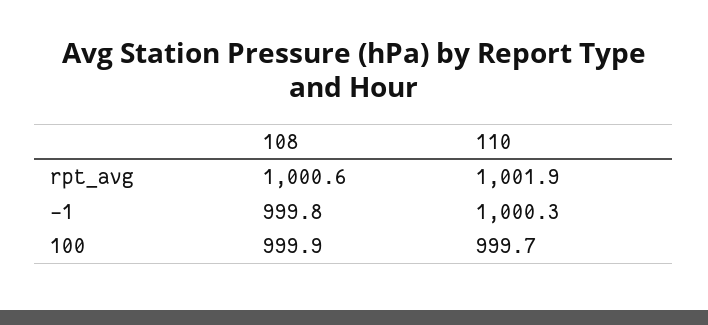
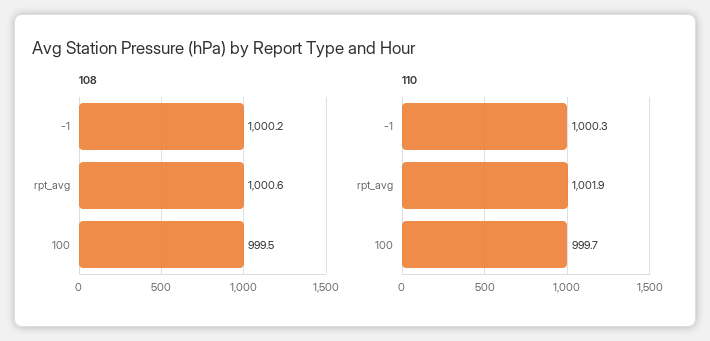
108, -1: 999.8 -> 1000.2
108, 100: 999.9 -> 999.5

